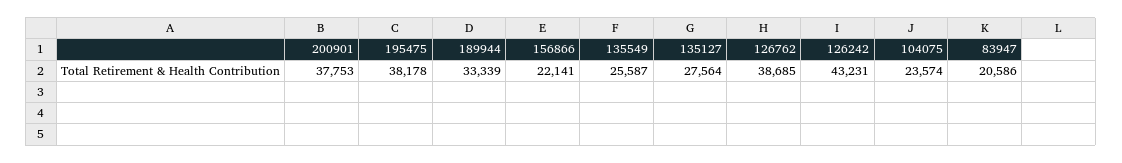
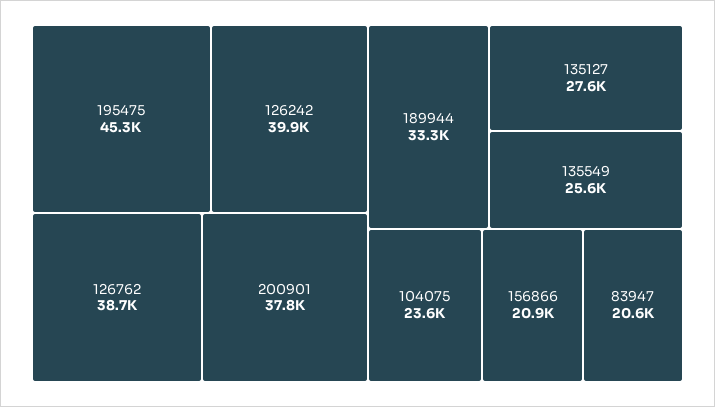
195475: 38178 -> 45300
156866: 22141 -> 20900
126242: 43231 -> 39900

